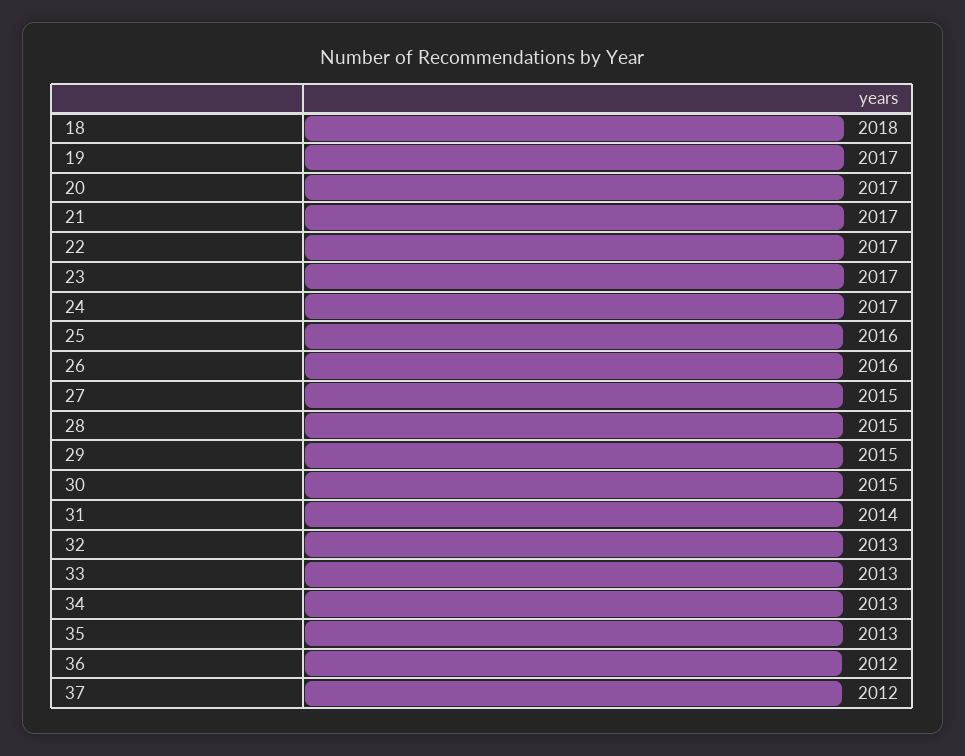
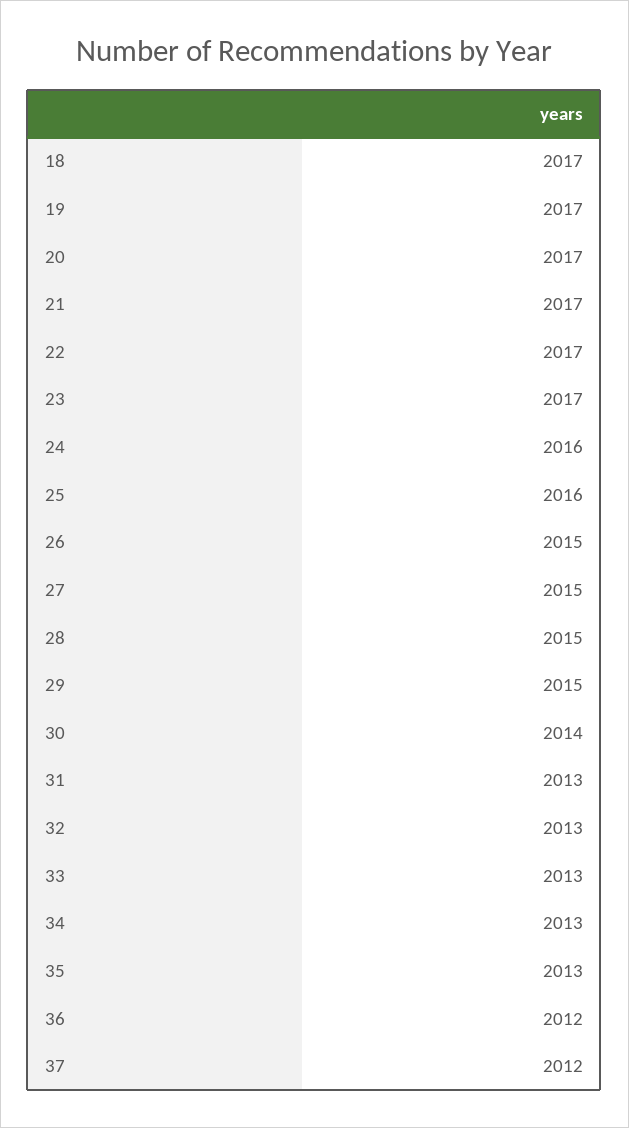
18: 2018 -> 2017
24: 2017 -> 2016
26: 2016 -> 2015
30: 2015 -> 2014
31: 2014 -> 2013

